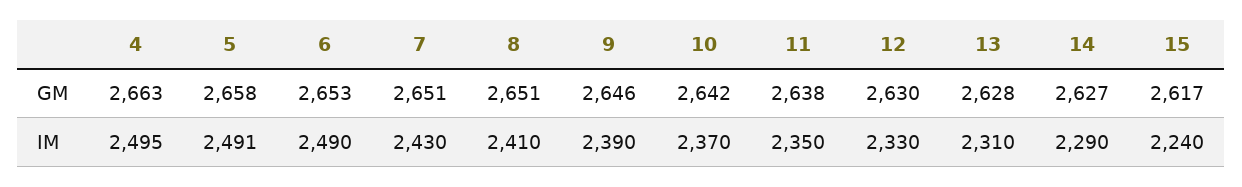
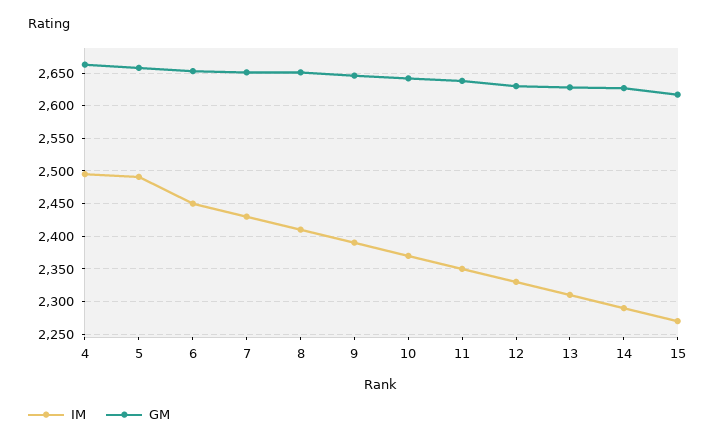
IM, 6: 2490 -> 2450
IM, 15: 2240 -> 2270

